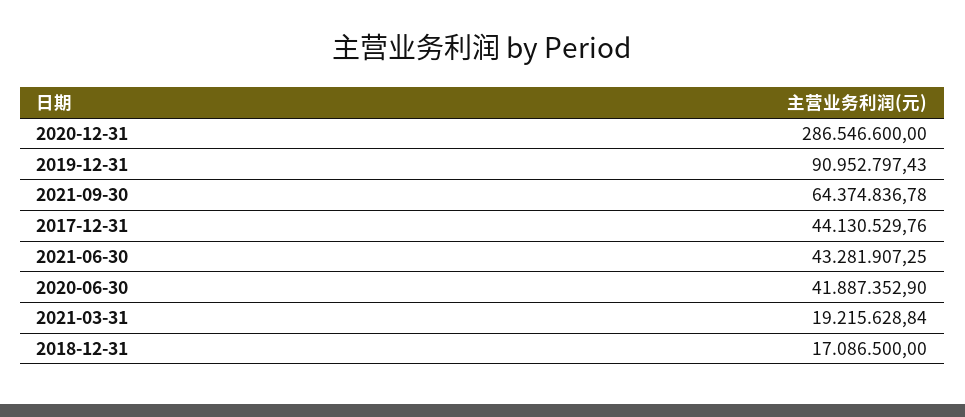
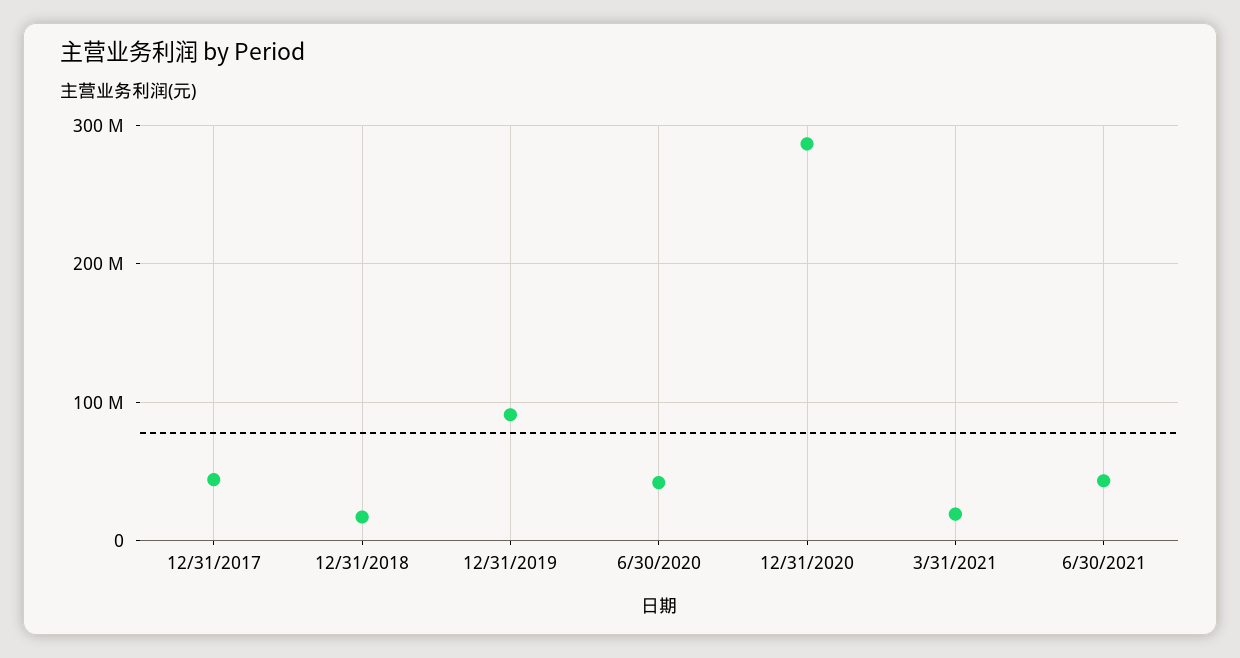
2021-09-30: 64374836.78 -> none

